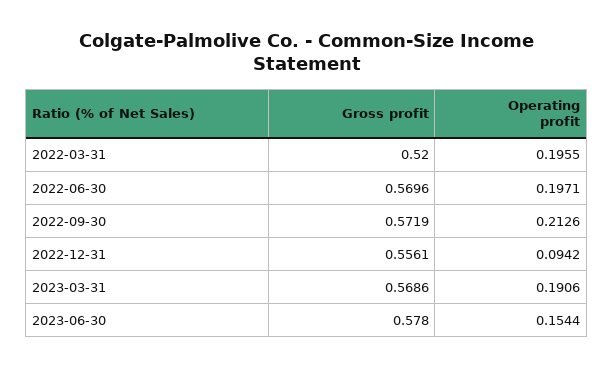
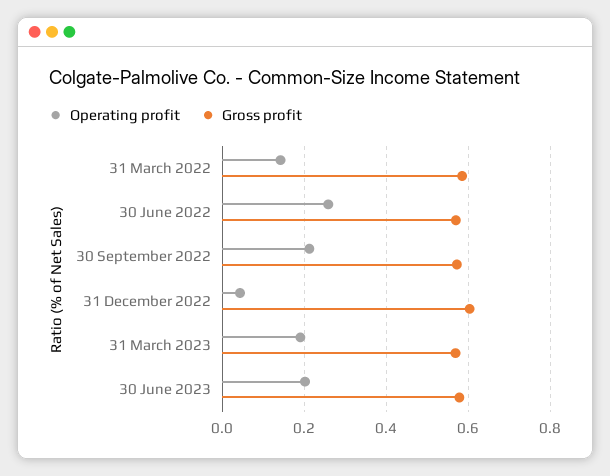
Gross profit, 2022-03-31: 0.52 -> 0.58
Operating profit, 2022-03-31: 0.1955 -> 0.14
Operating profit, 2022-06-30: 0.1971 -> 0.26
Gross profit, 2022-12-31: 0.5561 -> 0.6
Operating profit, 2022-12-31: 0.0942 -> 0.04
Operating profit, 2023-06-30: 0.1544 -> 0.2

